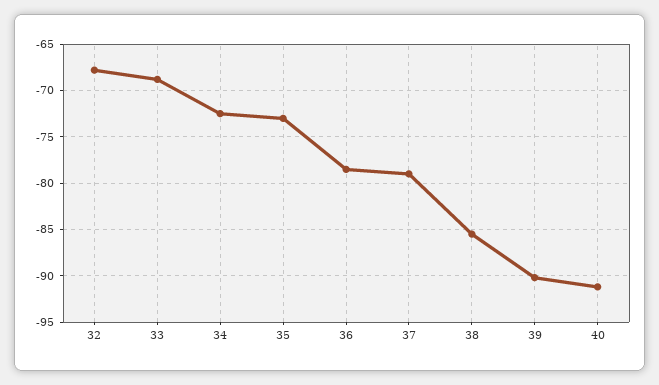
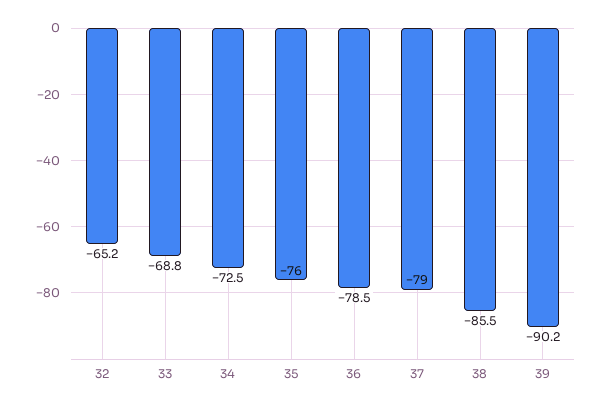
32: -68 -> -65.2
35: -73 -> -76
40: -91 -> none

